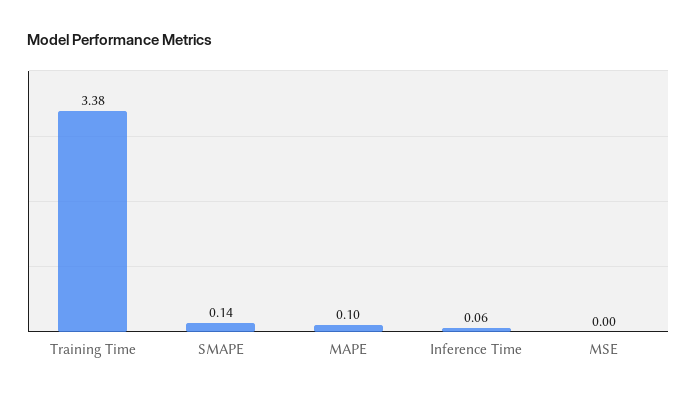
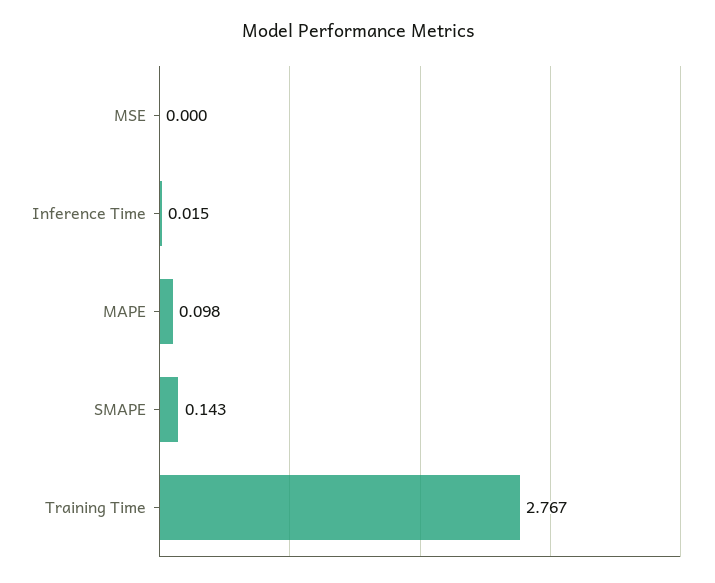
Training Time: 3.38 -> 2.767
Inference Time: 0.06 -> 0.015

